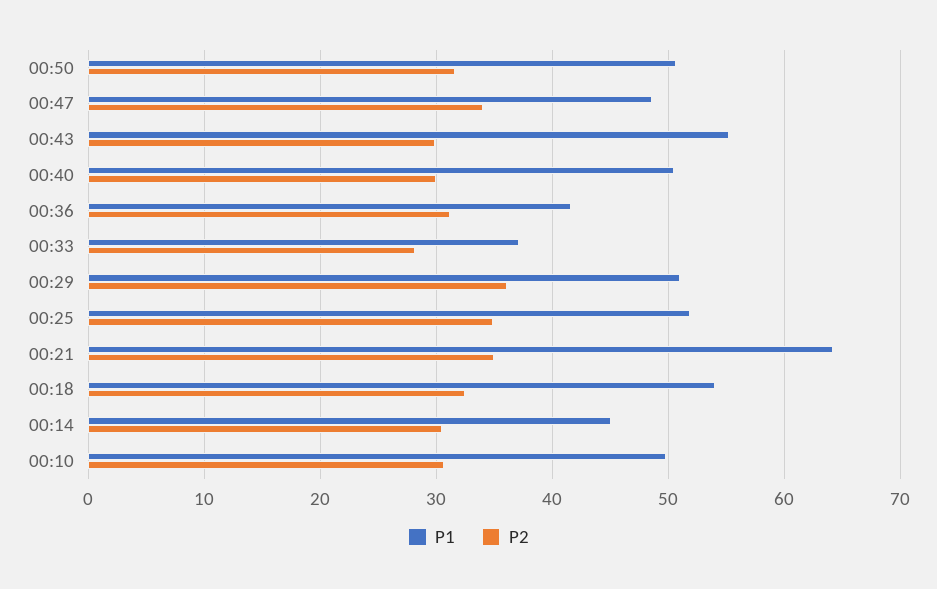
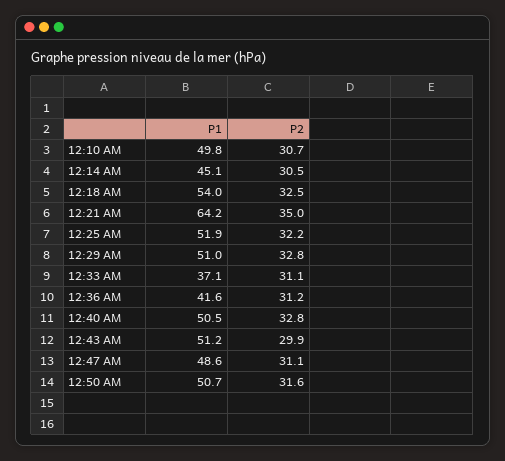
P2, 00:47: 34 -> 31.1
P1, 00:43: 55 -> 51.2
P2, 00:40: 30 -> 32.8
P2, 00:33: 28 -> 31.1
P2, 00:29: 36 -> 32.8
P2, 00:25: 35 -> 32.2

